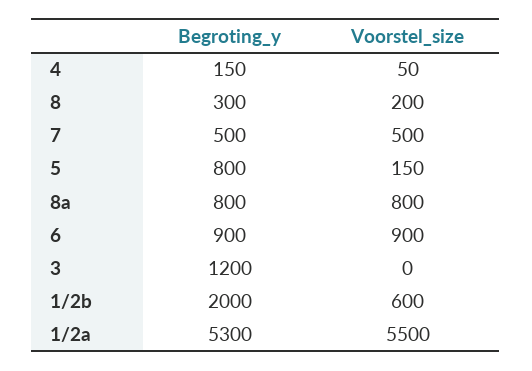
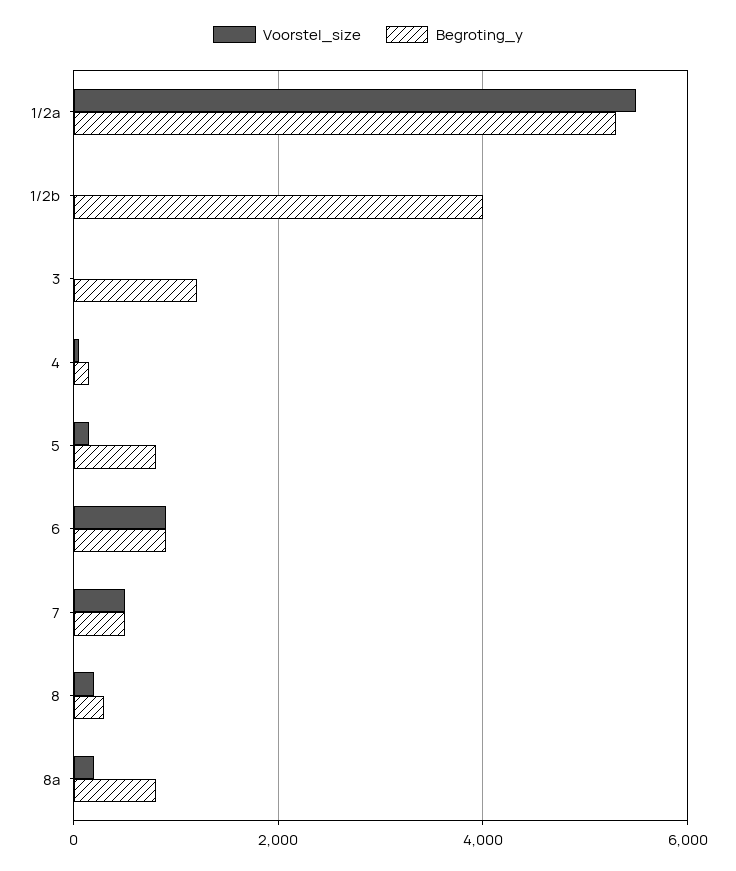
Voorstel_size, 8a: 800 -> 200
Begroting_y, 1/2b: 2000 -> 4000
Voorstel_size, 1/2b: 600 -> 0

